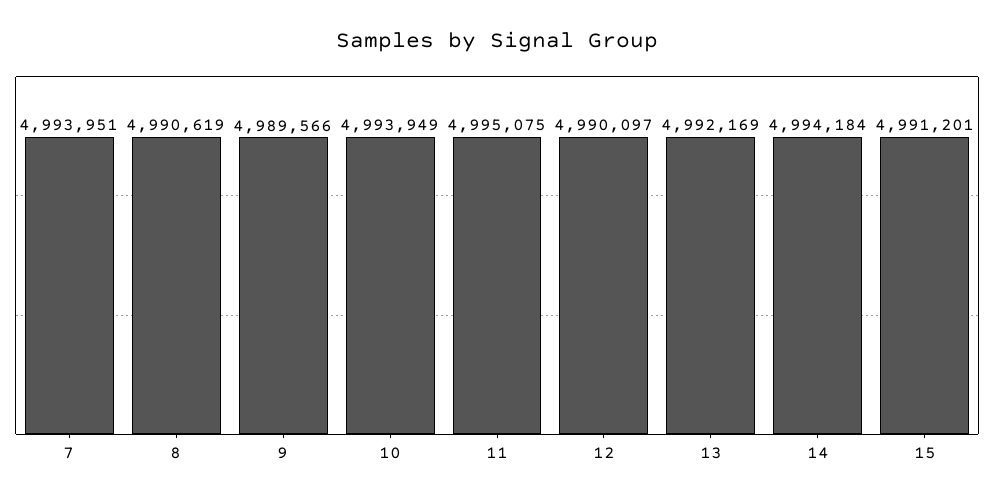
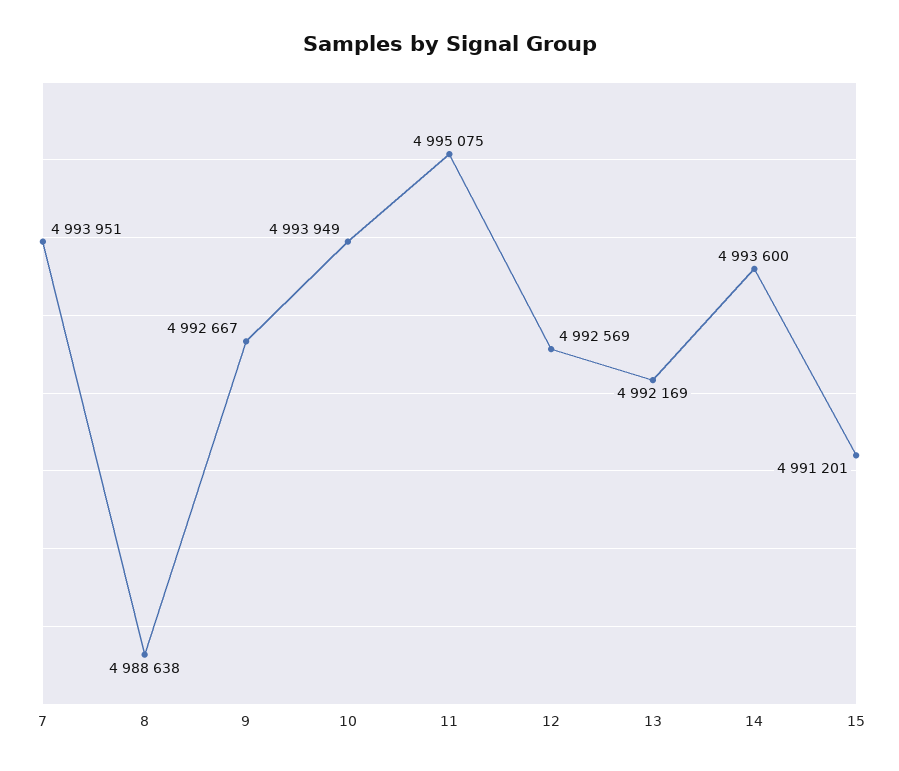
8: 4990619 -> 4988638
9: 4989566 -> 4992667
12: 4990097 -> 4992569
14: 4994184 -> 4993600

